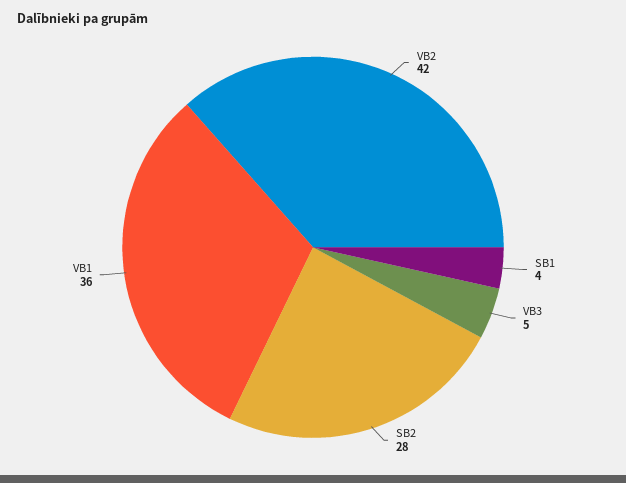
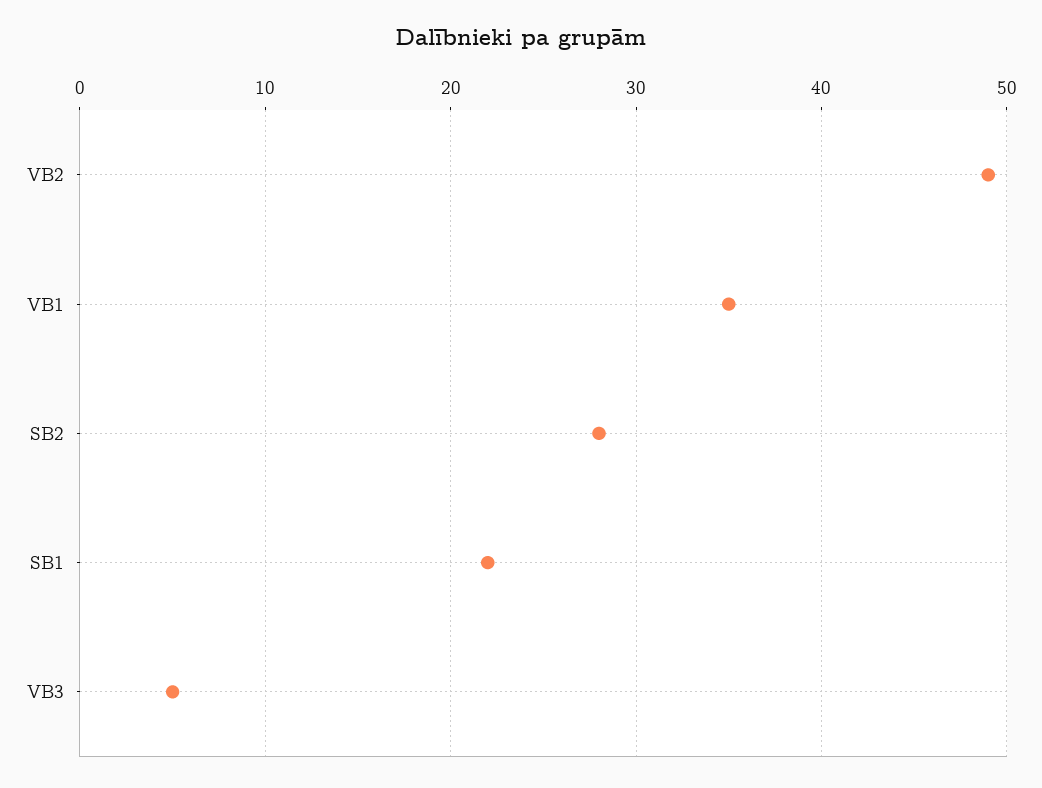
VB2: 42 -> 49
SB1: 4 -> 22
VB1: 36 -> 35

